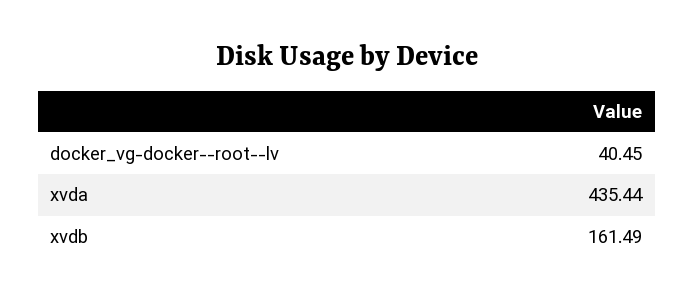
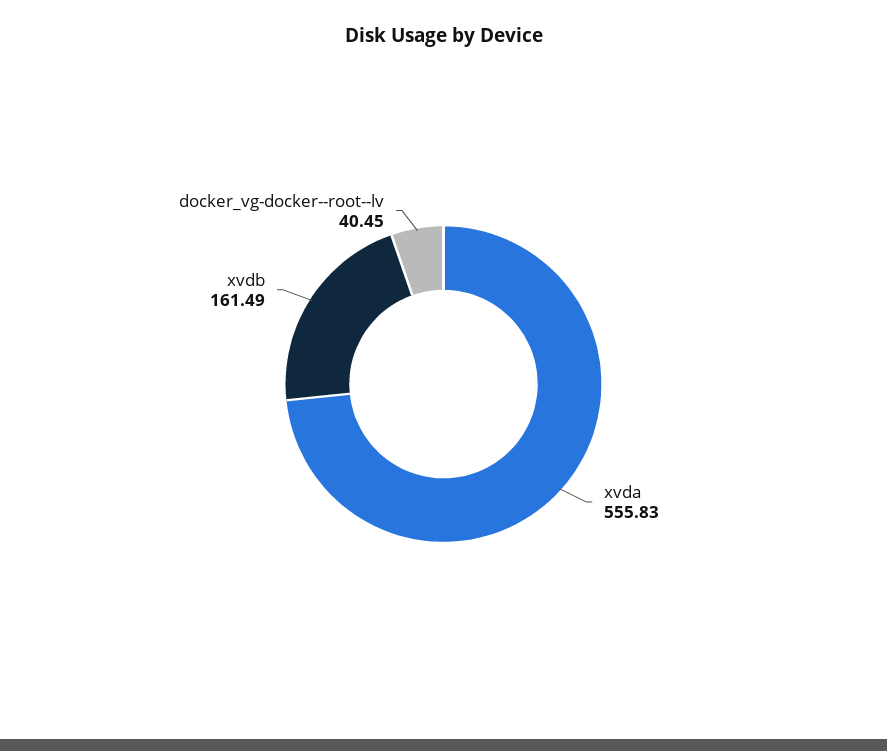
xvda: 435.44 -> 555.83

